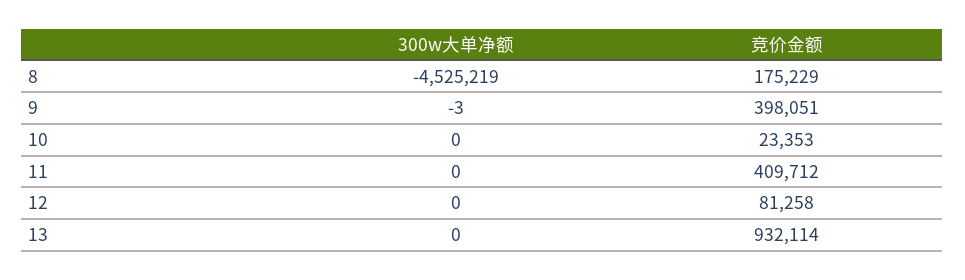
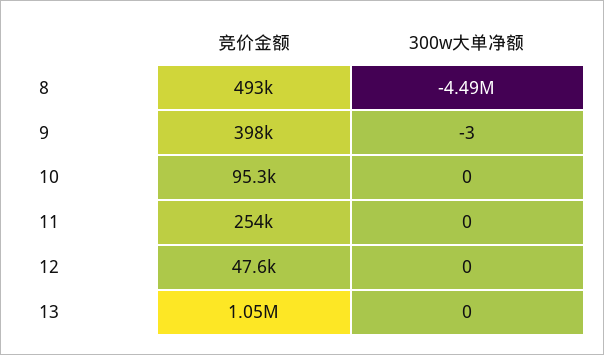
300w大单净额, 8: -4525219 -> -4490000
竞价金额, 8: 175229 -> 493000
竞价金额, 10: 23353 -> 95300
竞价金额, 11: 409712 -> 254000
竞价金额, 12: 81258 -> 47600
竞价金额, 13: 932114 -> 1050000

